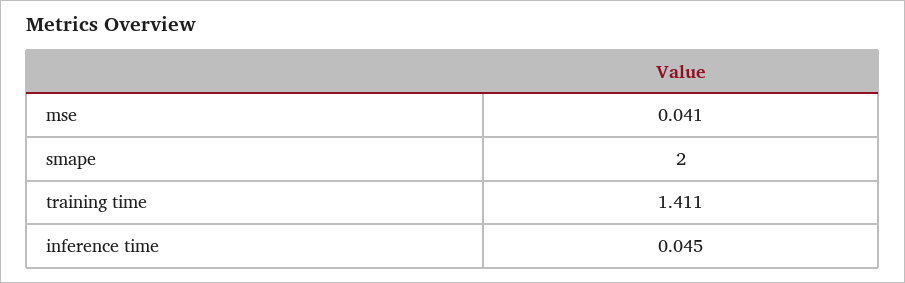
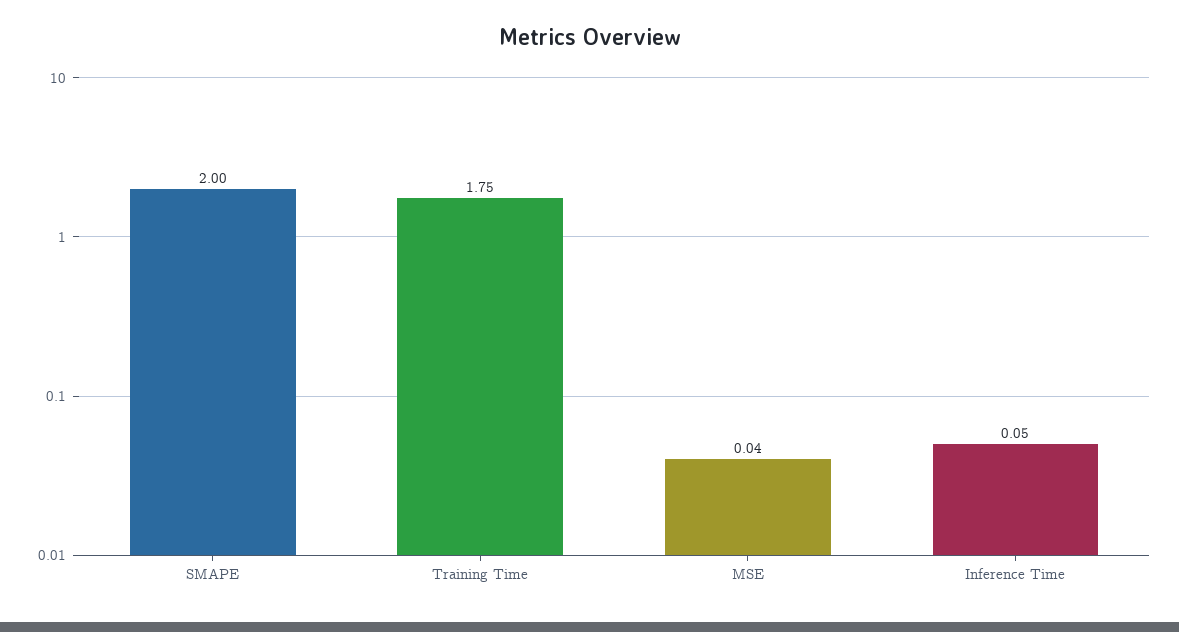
training time: 1.411 -> 1.75

